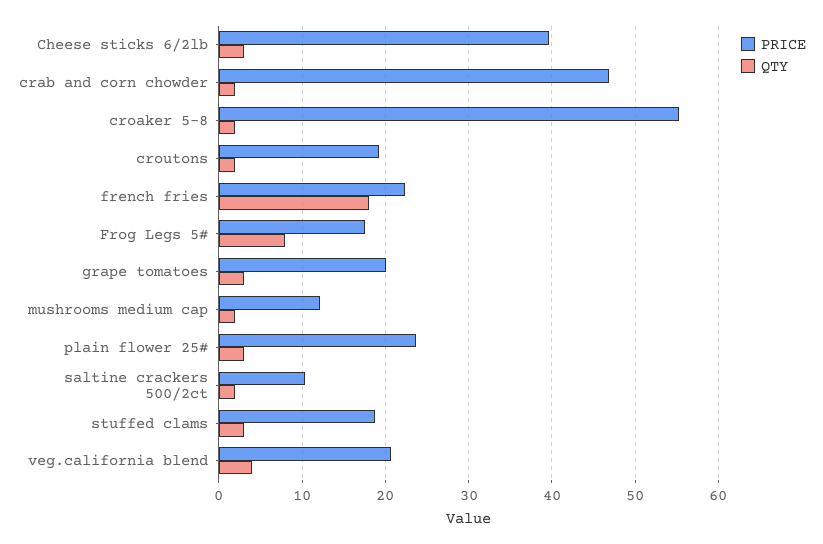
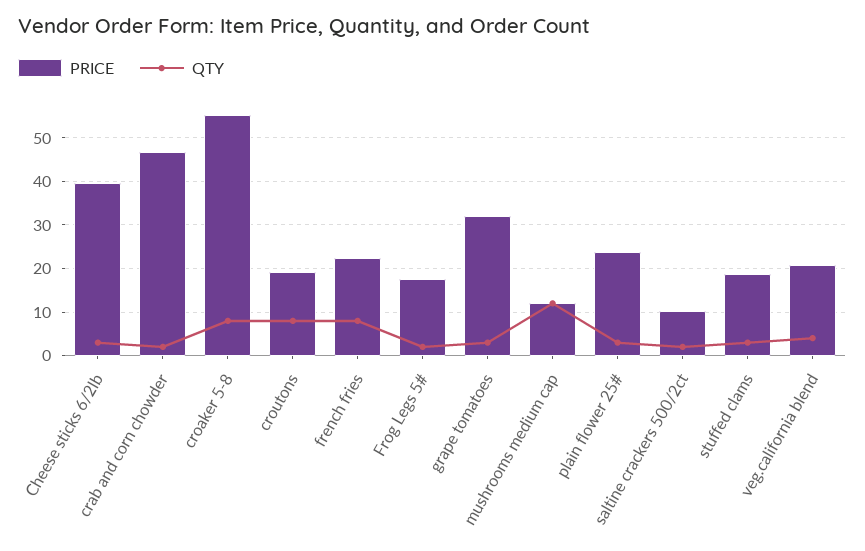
QTY, croaker 5-8: 2 -> 8
QTY, croutons: 2 -> 8
QTY, french fries: 18 -> 8
QTY, Frog Legs 5#: 8 -> 2
PRICE, grape tomatoes: 20 -> 32
QTY, mushrooms medium cap: 2 -> 12

